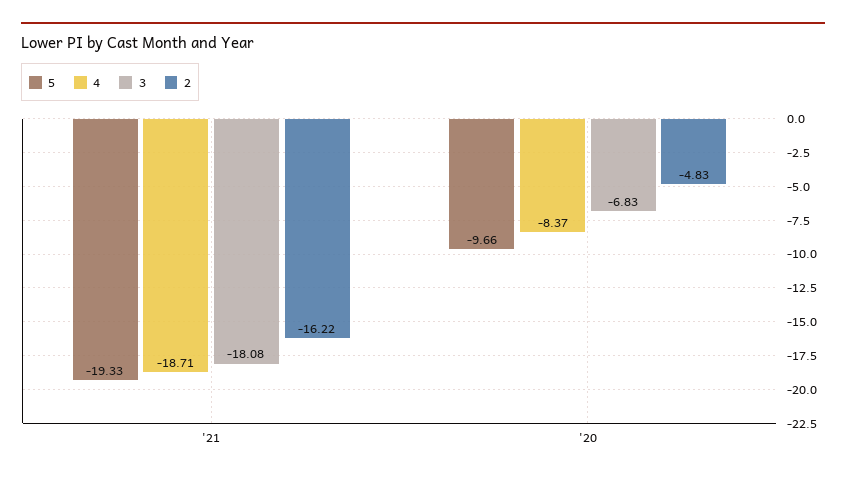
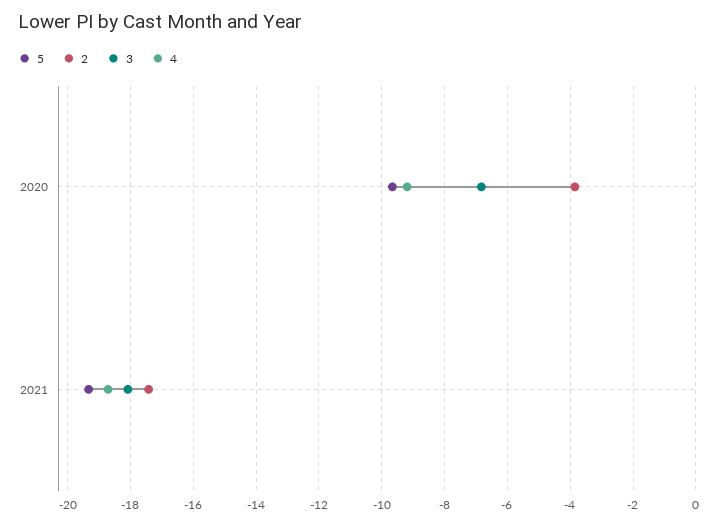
2, '21: -16.22 -> -17.4
4, '20: -8.37 -> -9.2
2, '20: -4.83 -> -3.8

